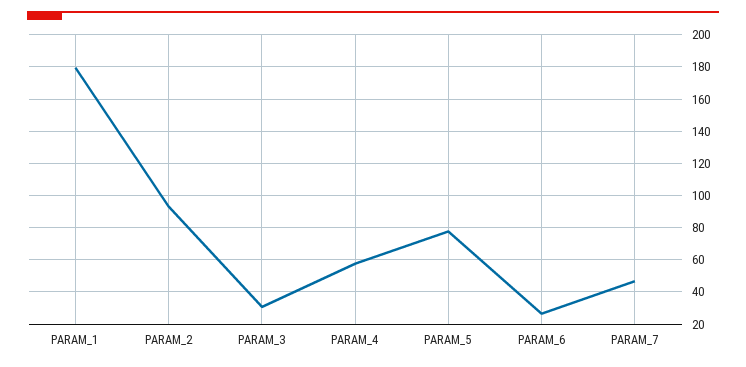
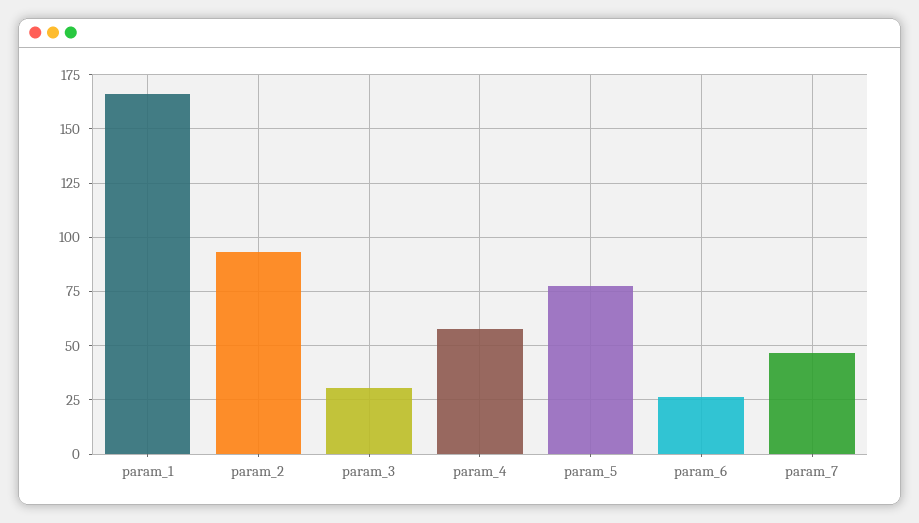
PARAM_1: 180 -> 165

